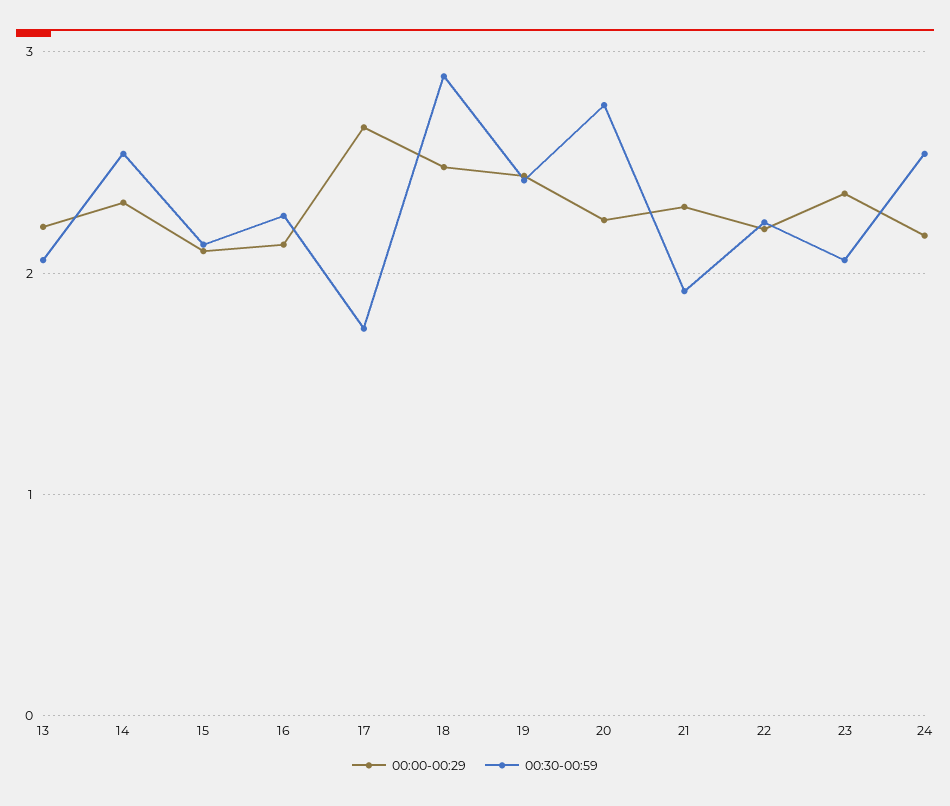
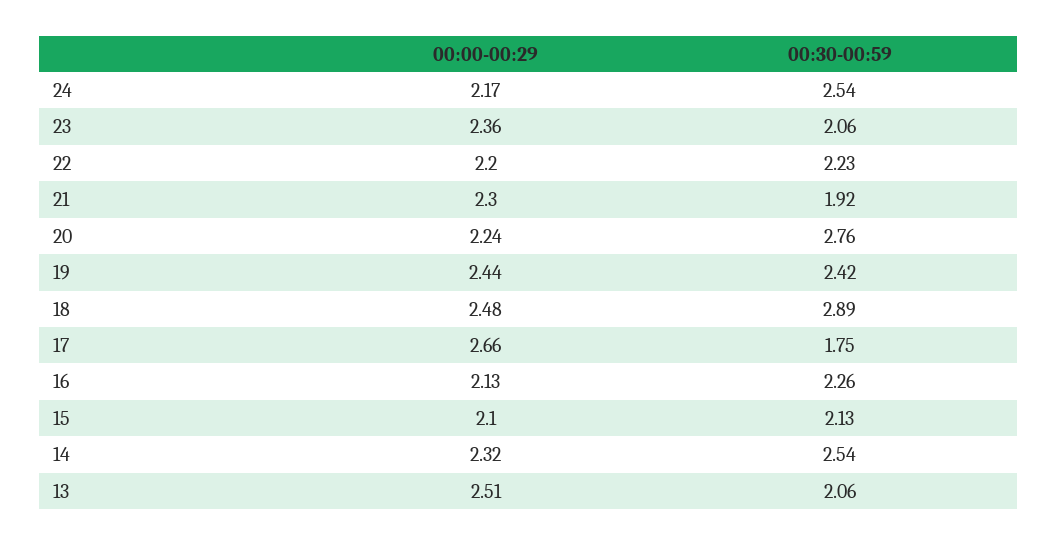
00:00-00:29, 13: 2.2 -> 2.51

